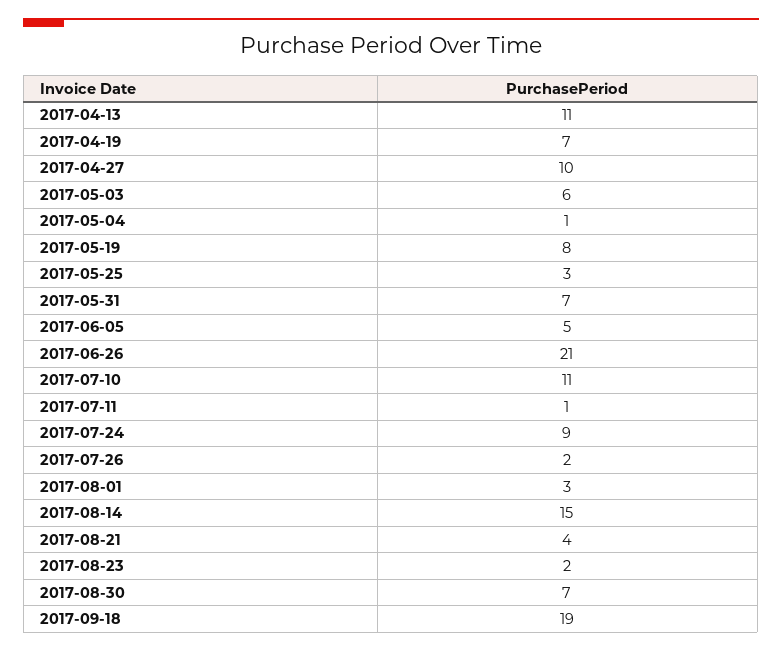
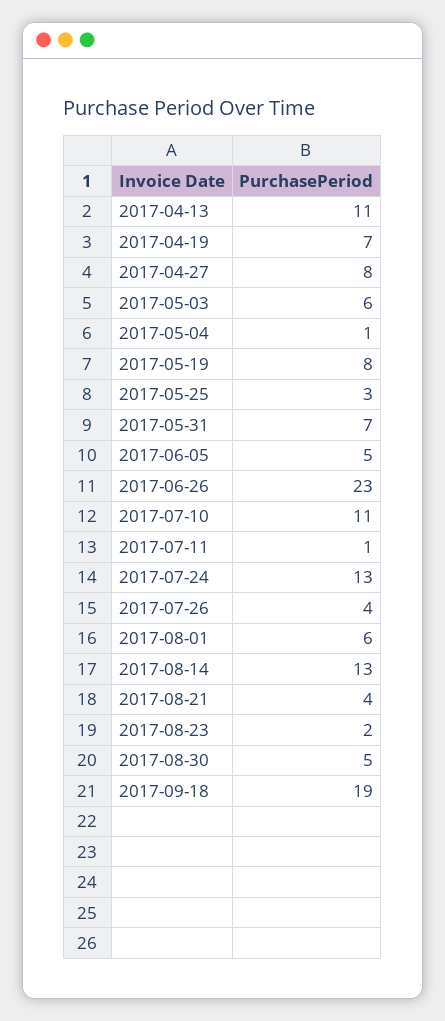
2017-04-27: 10 -> 8
2017-06-26: 21 -> 23
2017-07-24: 9 -> 13
2017-07-26: 2 -> 4
2017-08-01: 3 -> 6
2017-08-14: 15 -> 13
2017-08-30: 7 -> 5

